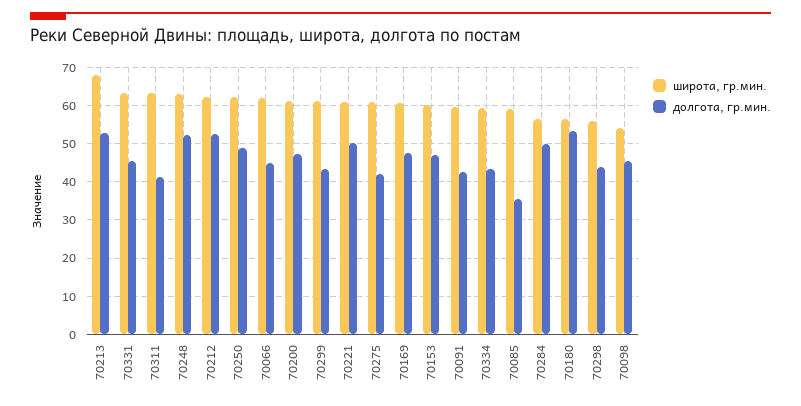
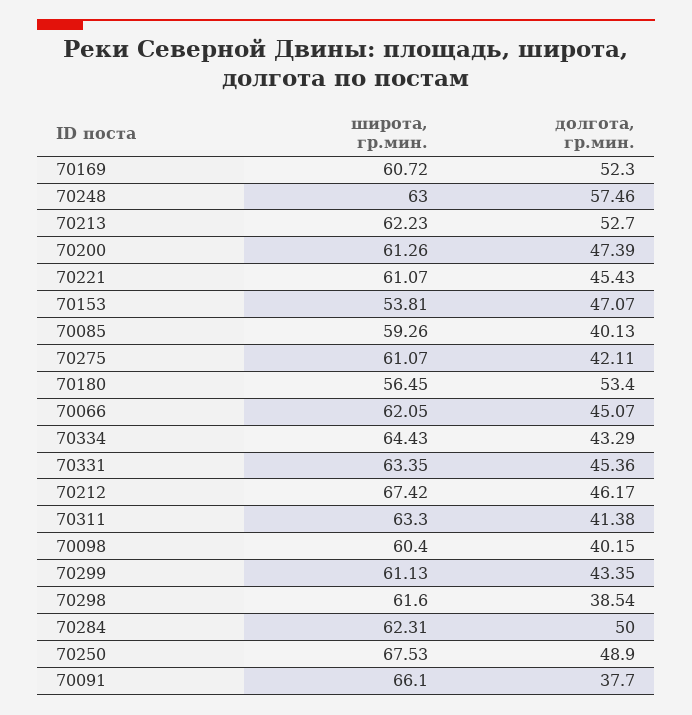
широта, гр.мин., 70213: 68 -> 62.23
долгота, гр.мин., 70248: 52 -> 57.46
широта, гр.мин., 70212: 62 -> 67.42
долгота, гр.мин., 70212: 52 -> 46.17
широта, гр.мин., 70250: 62 -> 67.53
долгота, гр.мин., 70221: 50 -> 45.43
долгота, гр.мин., 70169: 48 -> 52.3
широта, гр.мин., 70153: 60 -> 53.81
широта, гр.мин., 70091: 60 -> 66.1
долгота, гр.мин., 70091: 42 -> 37.7
широта, гр.мин., 70334: 60 -> 64.43
долгота, гр.мин., 70085: 36 -> 40.13
широта, гр.мин., 70284: 56 -> 62.31
широта, гр.мин., 70298: 56 -> 61.6
долгота, гр.мин., 70298: 44 -> 38.54
широта, гр.мин., 70098: 54 -> 60.4
долгота, гр.мин., 70098: 46 -> 40.15

